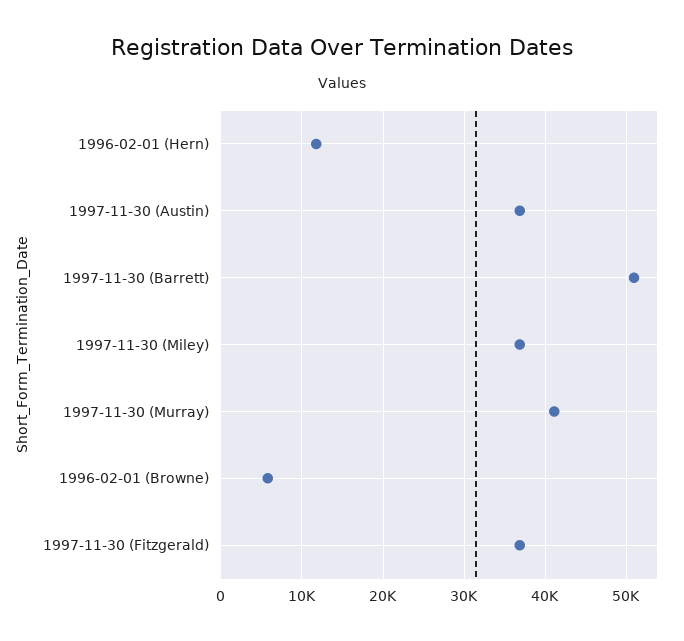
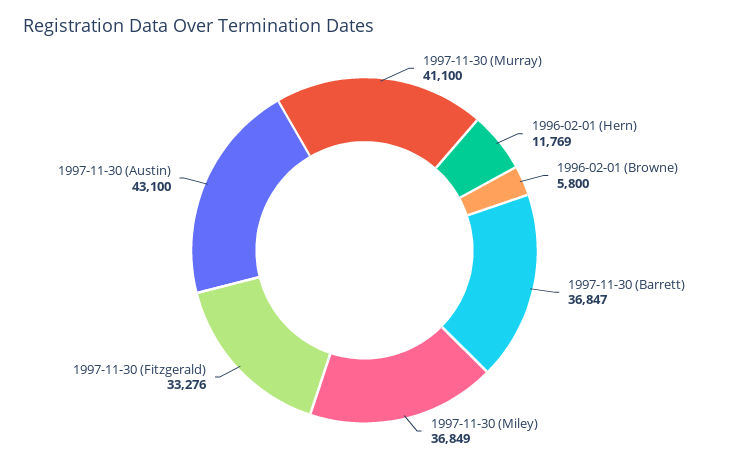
1997-11-30 (Austin): 37000 -> 43100
1997-11-30 (Barrett): 51000 -> 36847
1997-11-30 (Fitzgerald): 37000 -> 33276

